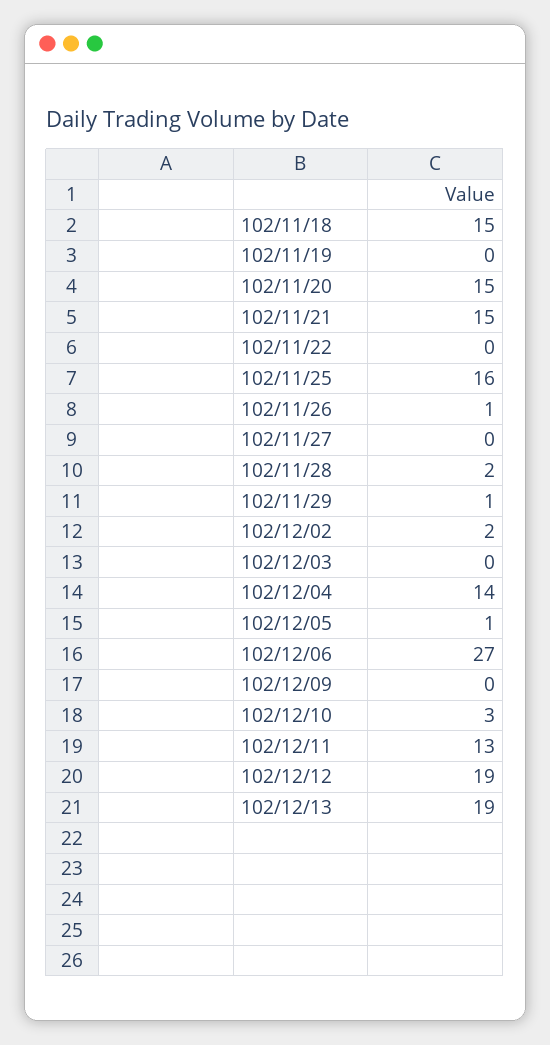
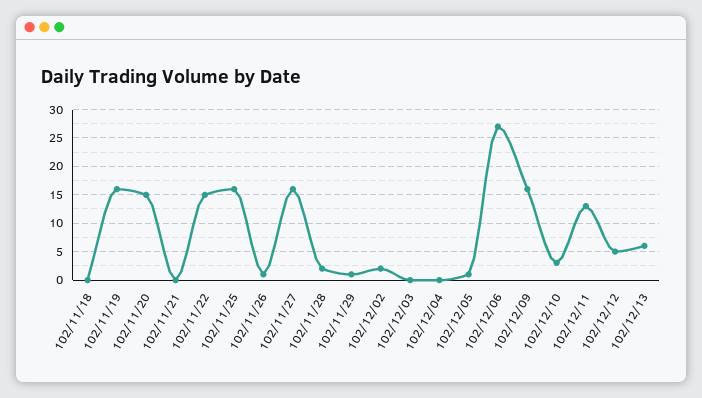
102/11/18: 15 -> 0
102/11/19: 0 -> 15
102/11/21: 15 -> 0
102/11/22: 0 -> 15
102/11/27: 0 -> 15
102/12/04: 14 -> 0
102/12/09: 0 -> 15
102/12/12: 19 -> 5
102/12/13: 19 -> 5

